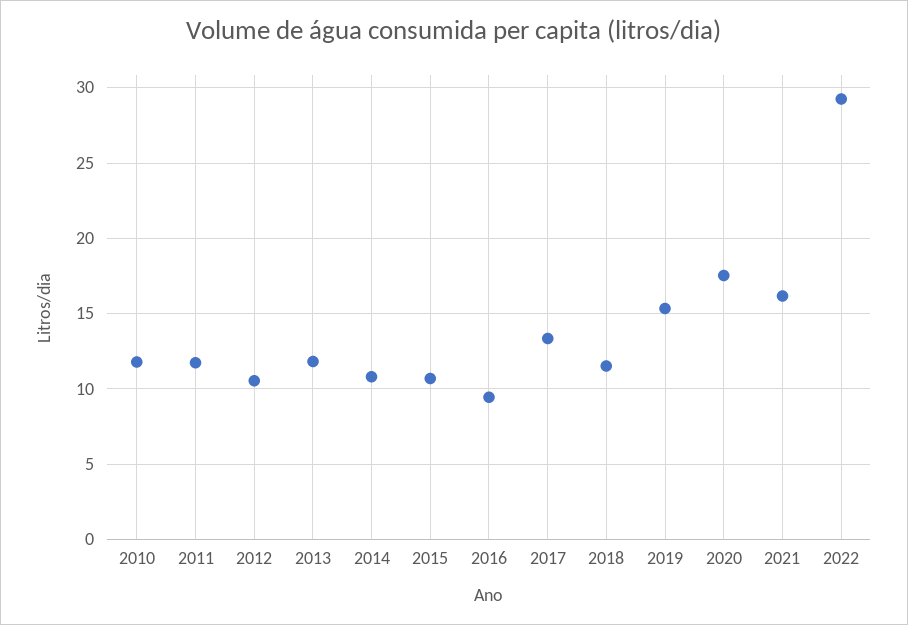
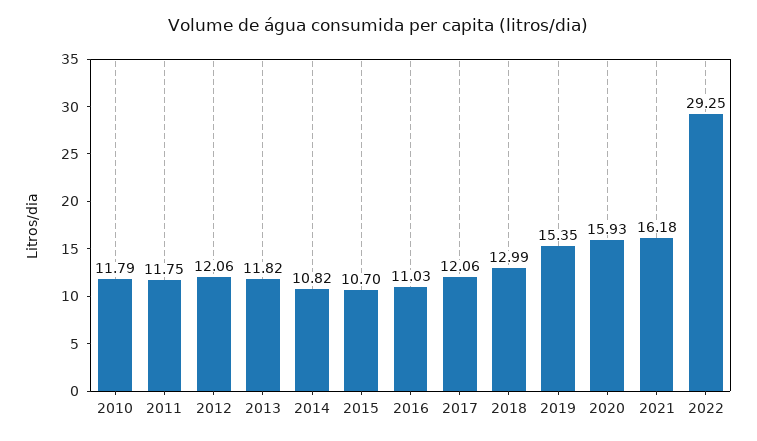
2012: 10.5 -> 12.06
2016: 9.5 -> 11.03
2017: 13.5 -> 12.06
2018: 11.5 -> 12.99
2020: 17.5 -> 15.93

